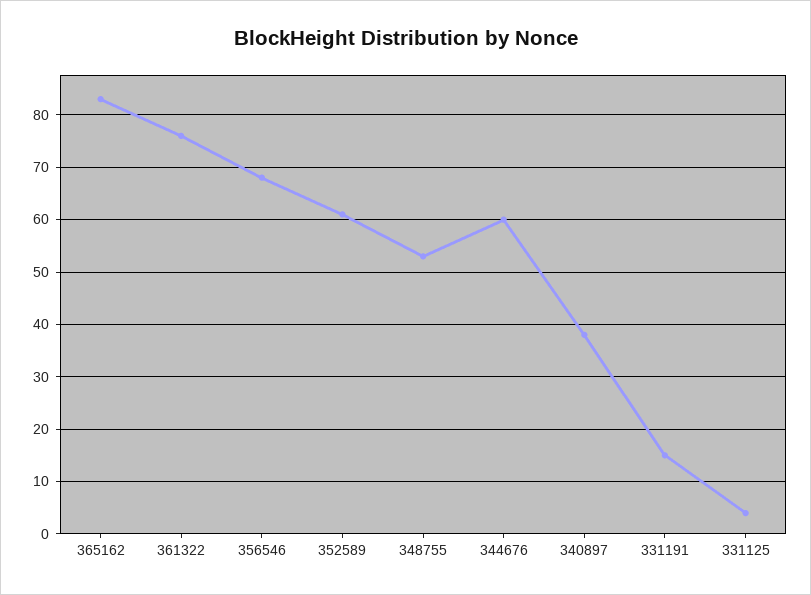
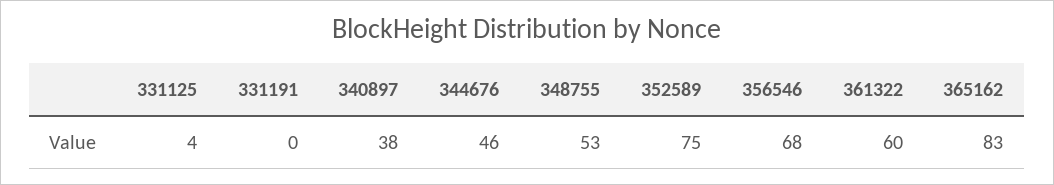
361322: 75 -> 60
352589: 60 -> 75
344676: 60 -> 46
331191: 15 -> 0

